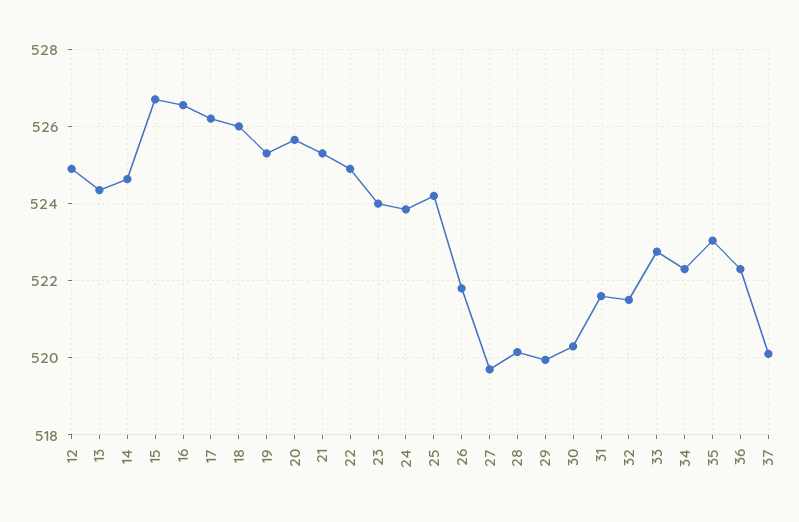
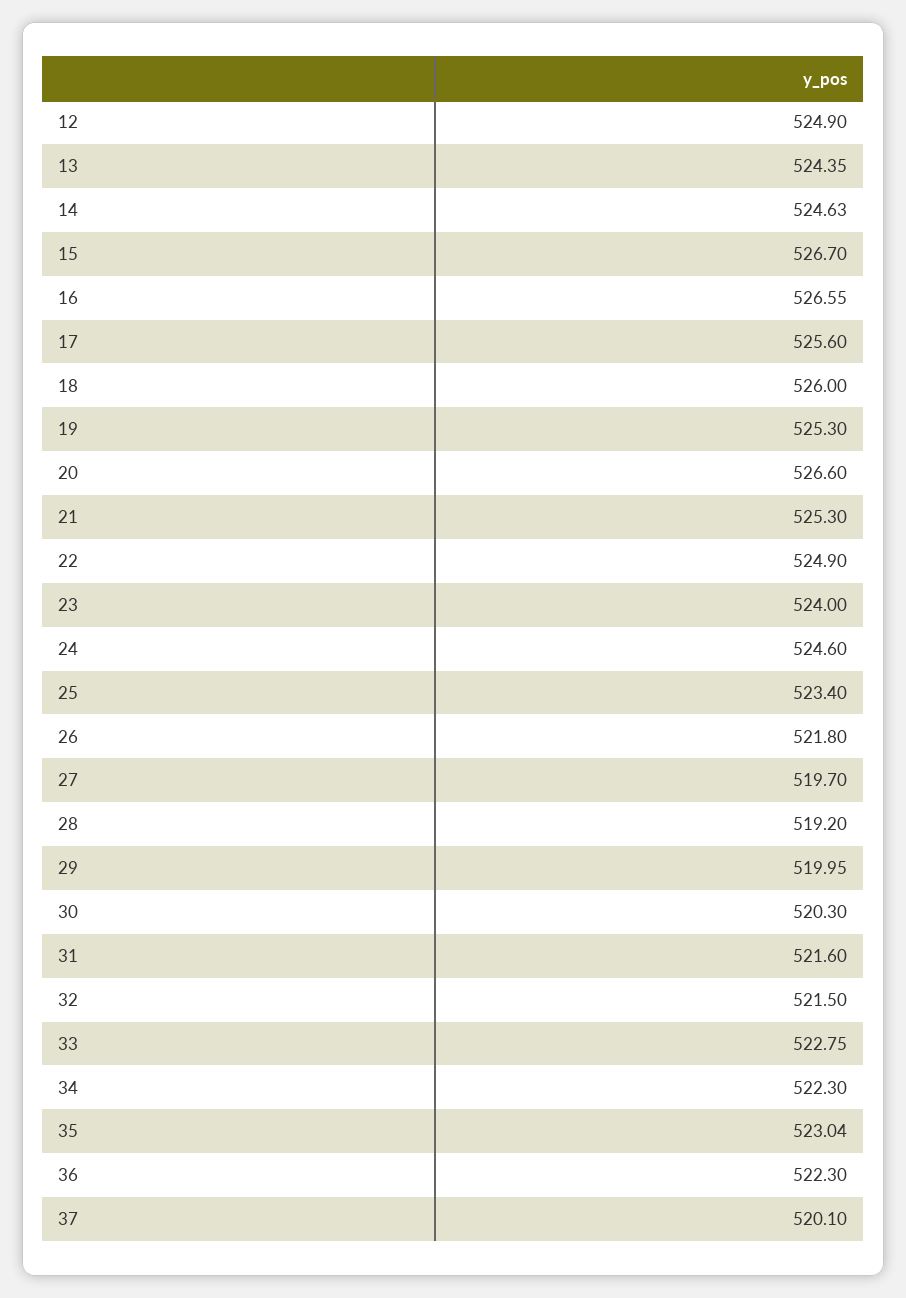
17: 526.2 -> 525.6
20: 525.6 -> 526.6
24: 523.8 -> 524.6
25: 524.2 -> 523.4
28: 520.2 -> 519.2

